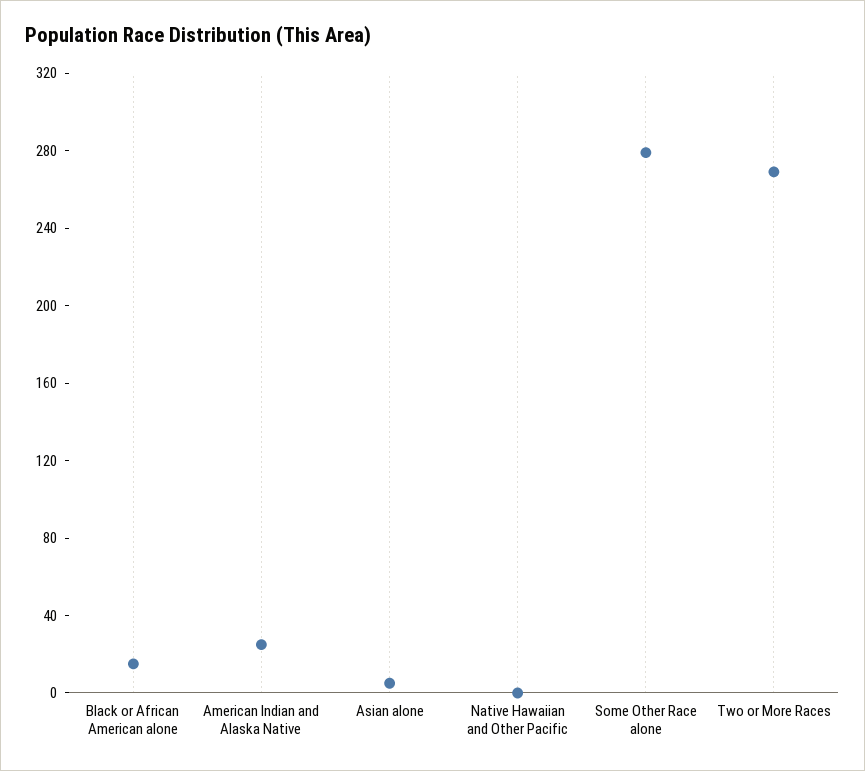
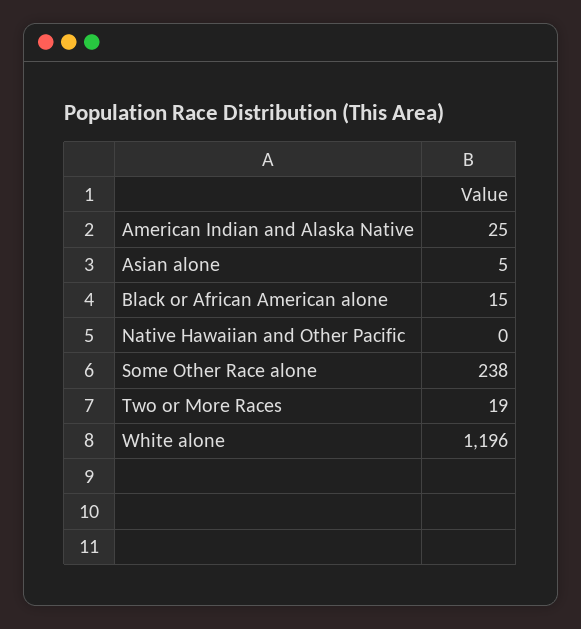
Some Other Race alone: 280 -> 238
Two or More Races: 270 -> 19
White alone: none -> 1196

